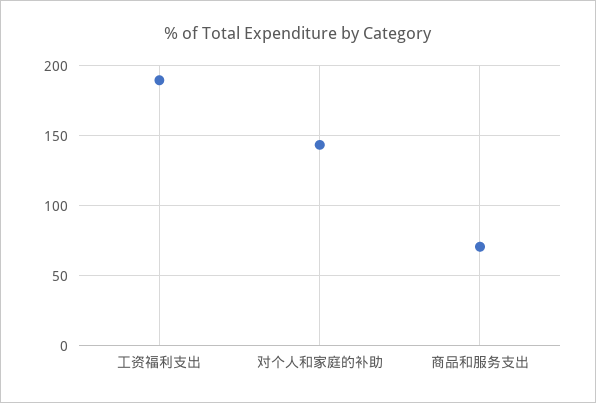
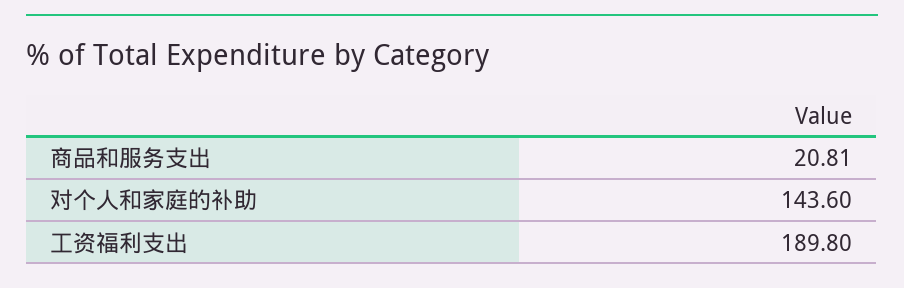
商品和服务支出: 70 -> 20.81

